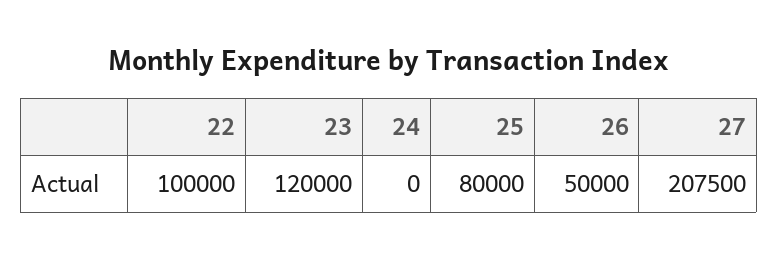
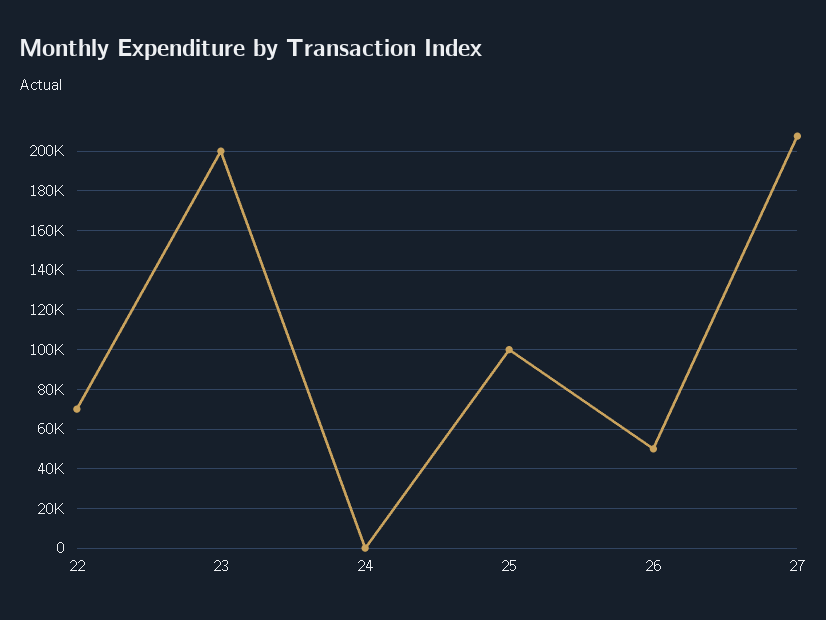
22: 100000 -> 70000
23: 120000 -> 200000
25: 80000 -> 100000

